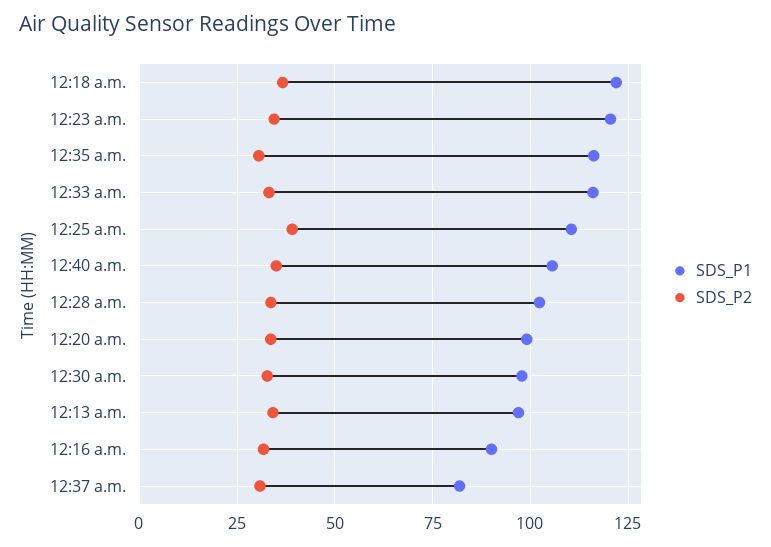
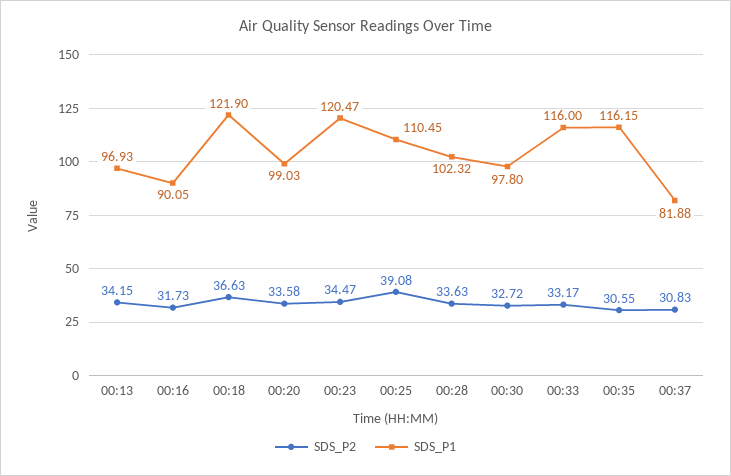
SDS_P1, 12:40 a.m.: 105 -> none
SDS_P2, 12:40 a.m.: 35 -> none

